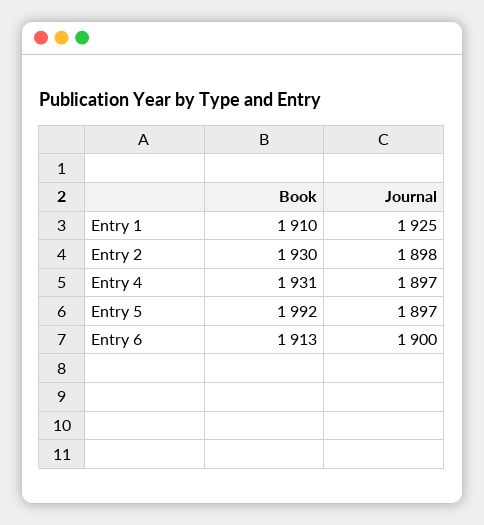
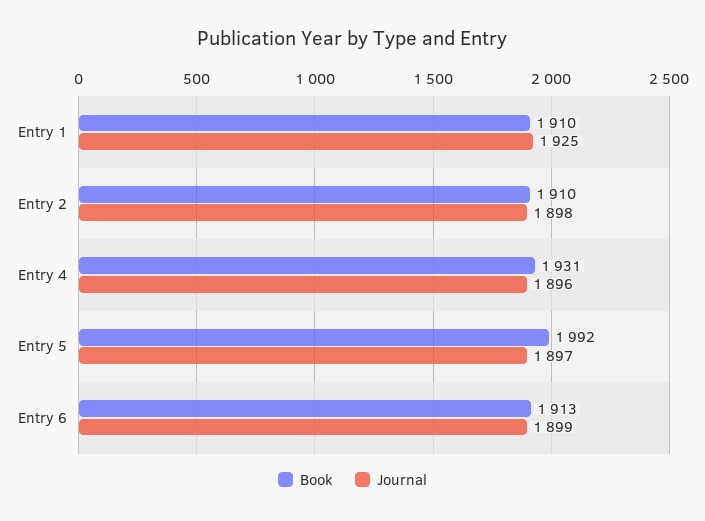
Book, Entry 2: 1930 -> 1910
Journal, Entry 4: 1897 -> 1896
Journal, Entry 6: 1900 -> 1899

